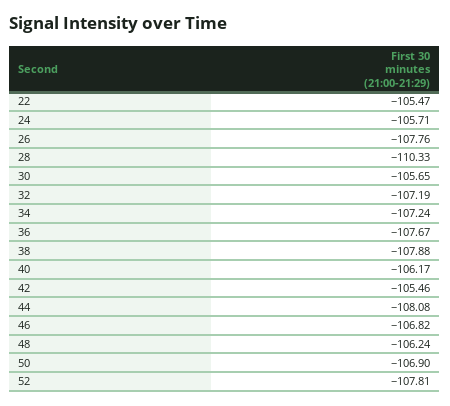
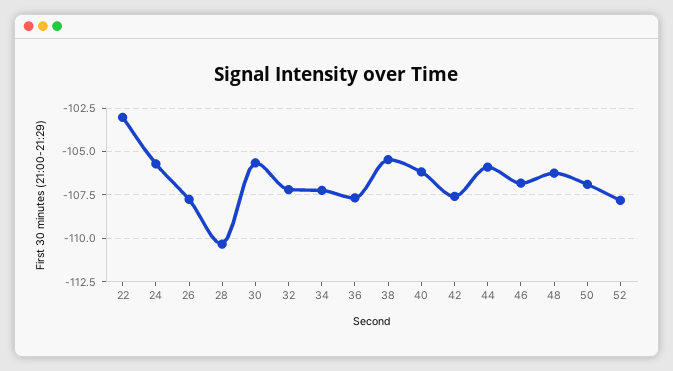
22: -105.47 -> -103
38: -107.88 -> -105.5
42: -105.46 -> -107.5
44: -108.08 -> -106

